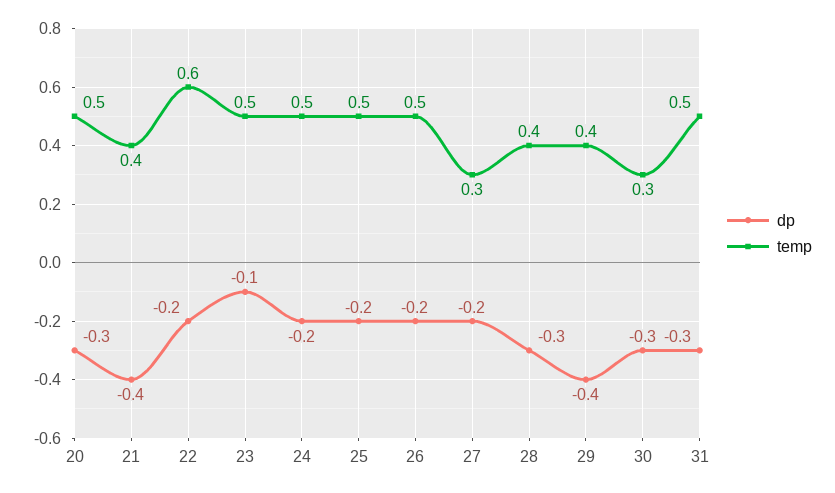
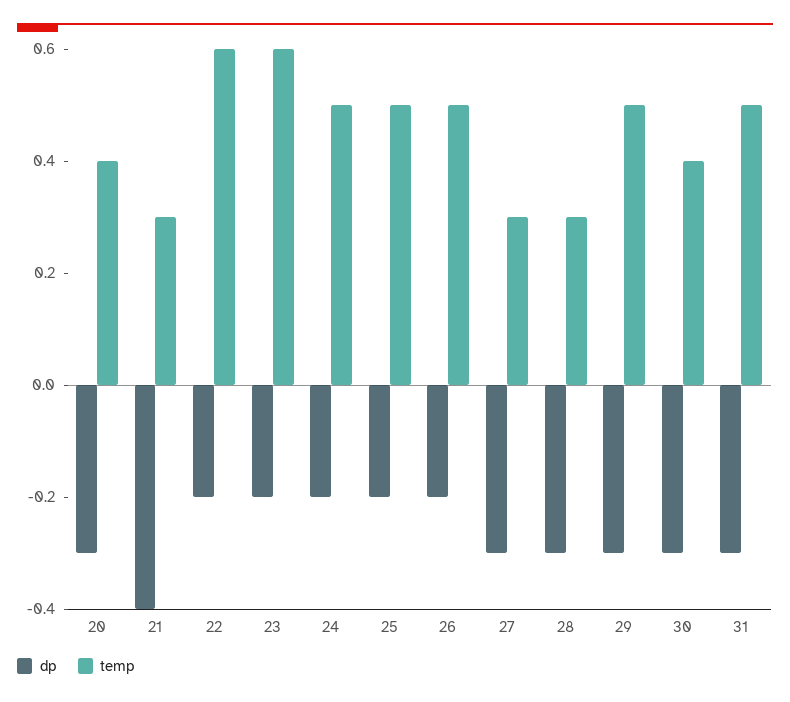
temp, 20: 0.5 -> 0.4
temp, 21: 0.4 -> 0.3
dp, 23: -0.1 -> -0.2
temp, 23: 0.5 -> 0.6
dp, 27: -0.2 -> -0.3
temp, 28: 0.4 -> 0.3
dp, 29: -0.4 -> -0.3
temp, 29: 0.4 -> 0.5
temp, 30: 0.3 -> 0.4

